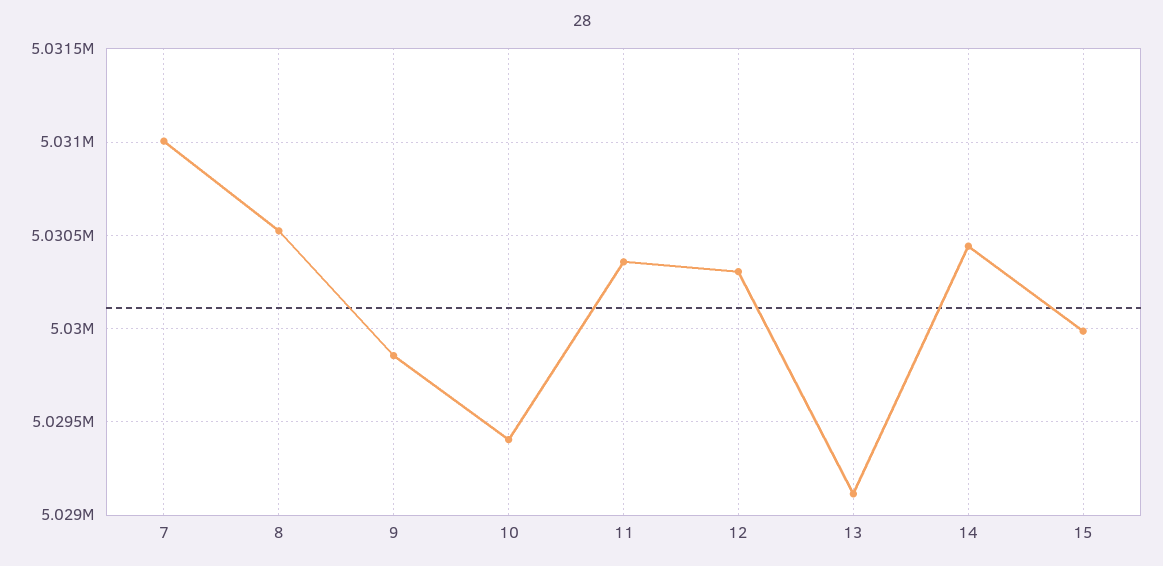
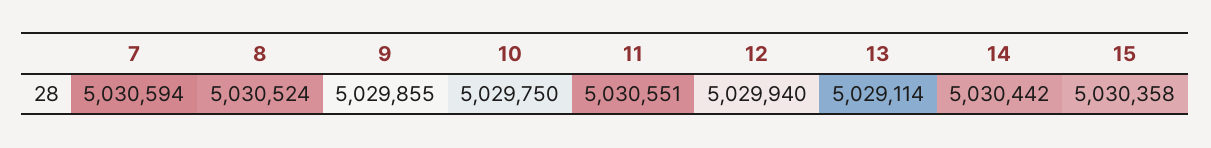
7: 5031000 -> 5030594
10: 5029400 -> 5029750
11: 5030350 -> 5030551
12: 5030300 -> 5029940
15: 5030000 -> 5030358

